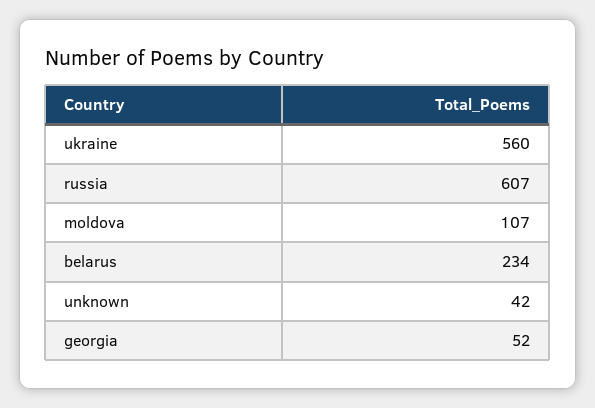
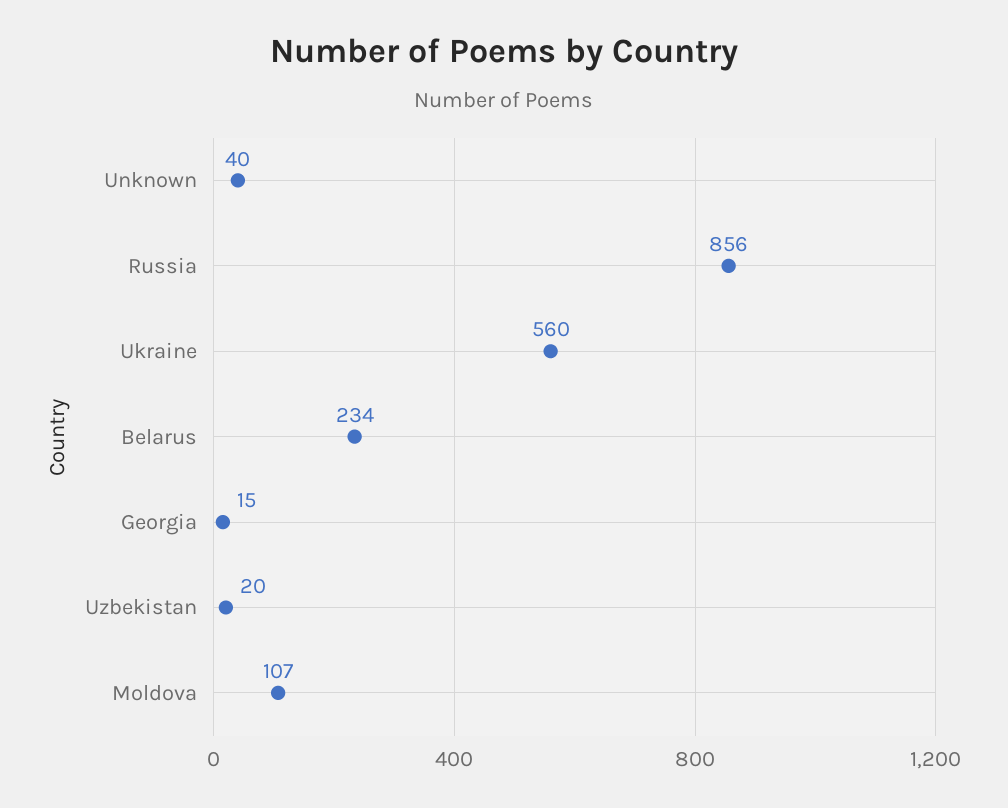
russia: 607 -> 856
unknown: 42 -> 40
georgia: 52 -> 15
Uzbekistan: none -> 20

